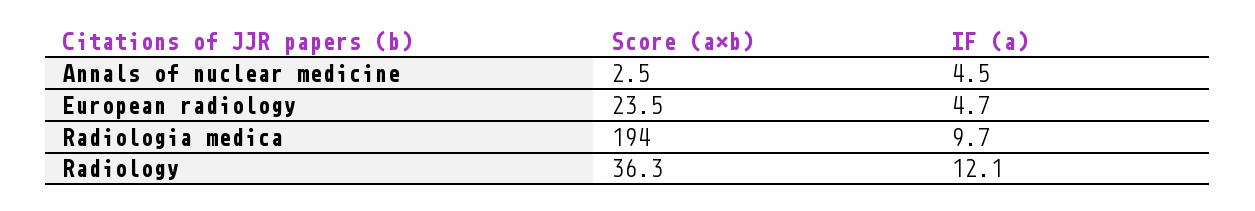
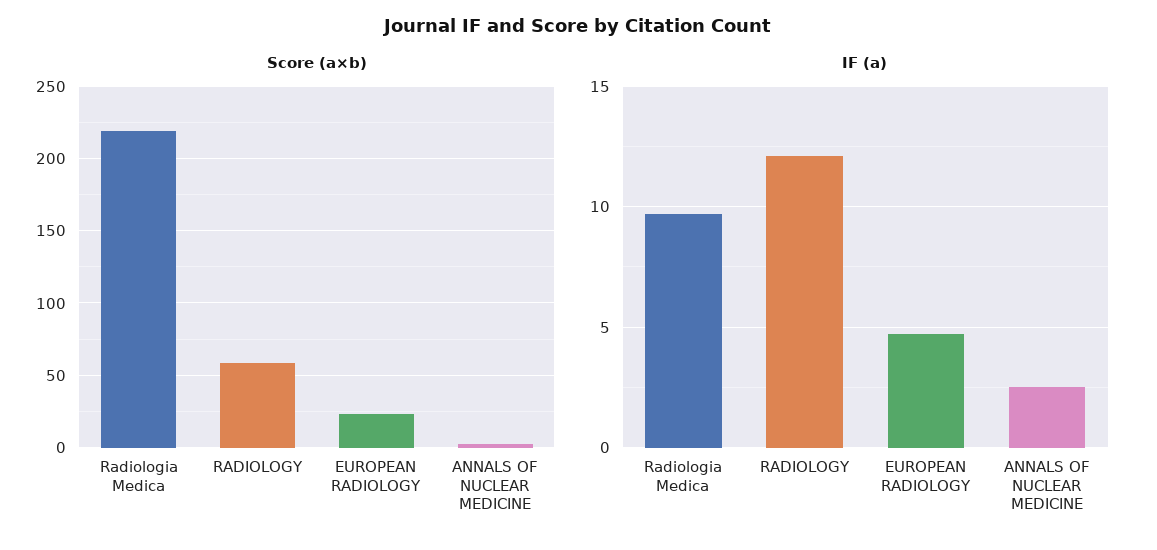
IF (a), Annals of nuclear medicine: 4.5 -> 2.5
Score (a×b), Radiologia medica: 194 -> 220
Score (a×b), Radiology: 36.3 -> 60

